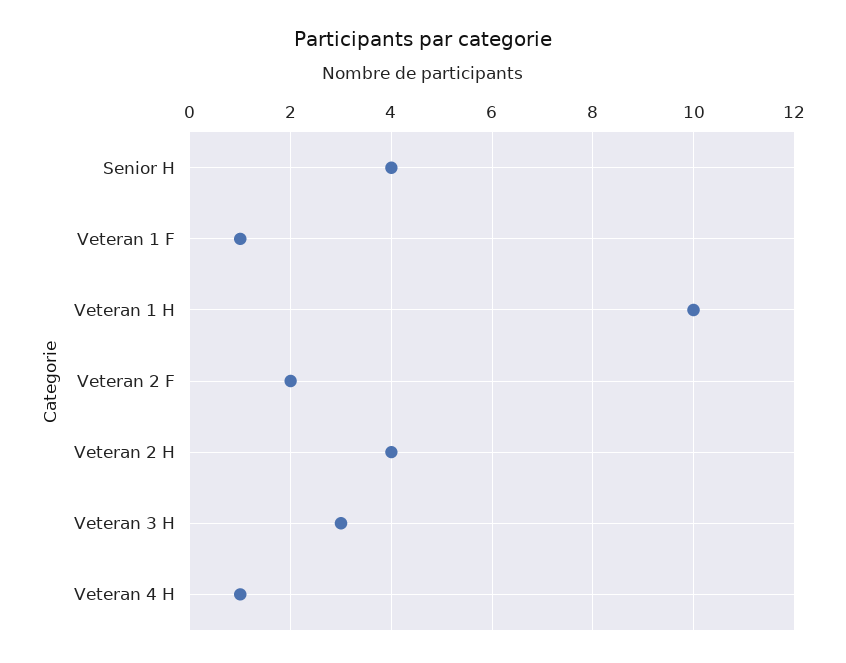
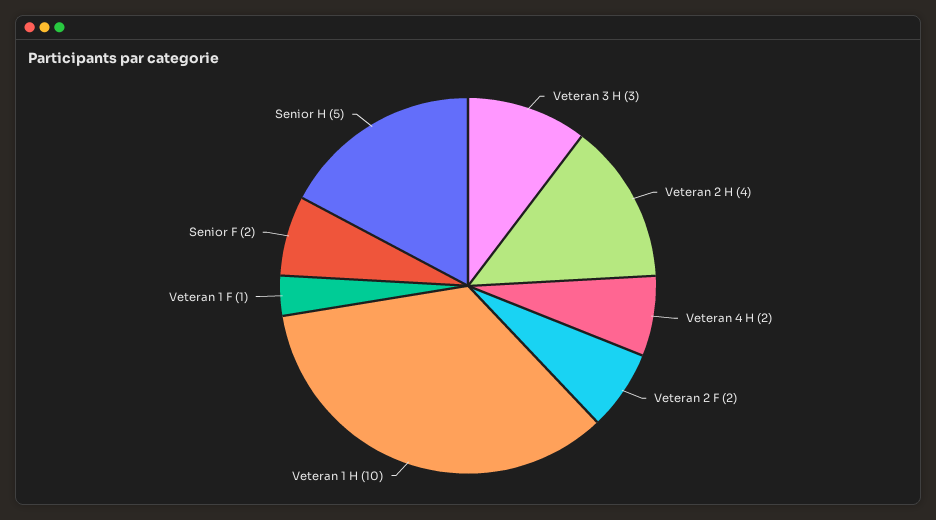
Senior H: 4 -> 5
Veteran 4 H: 1 -> 2
Senior F: none -> 2

